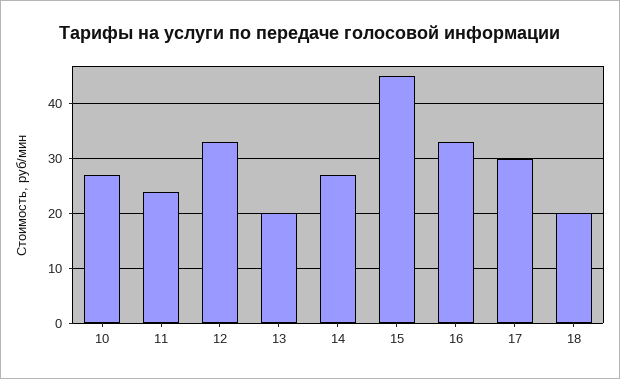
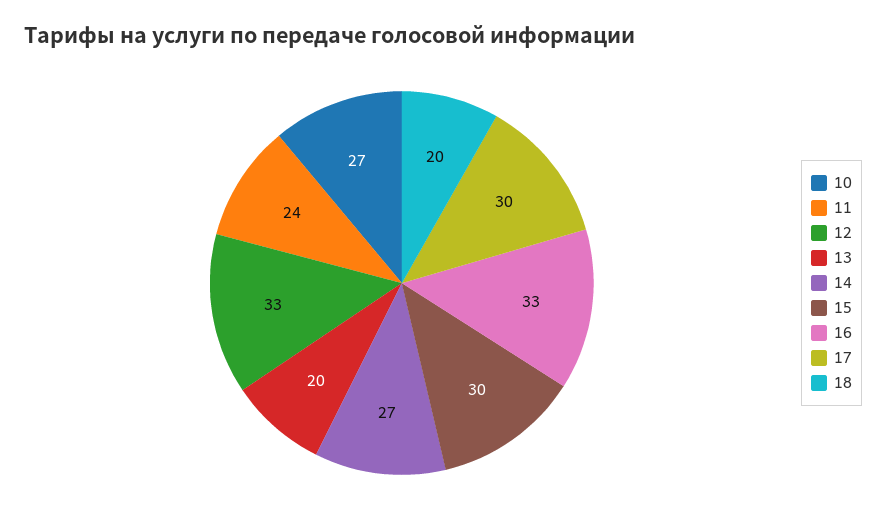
15: 45 -> 30

